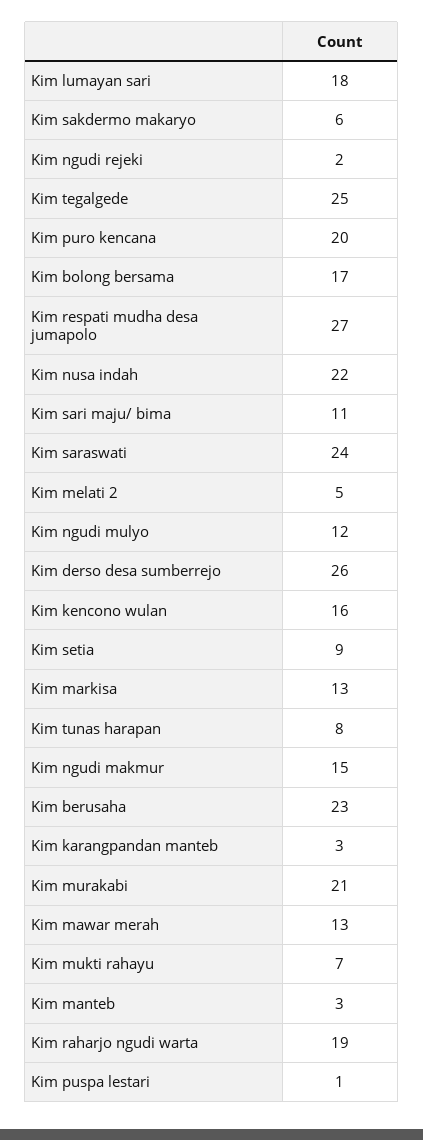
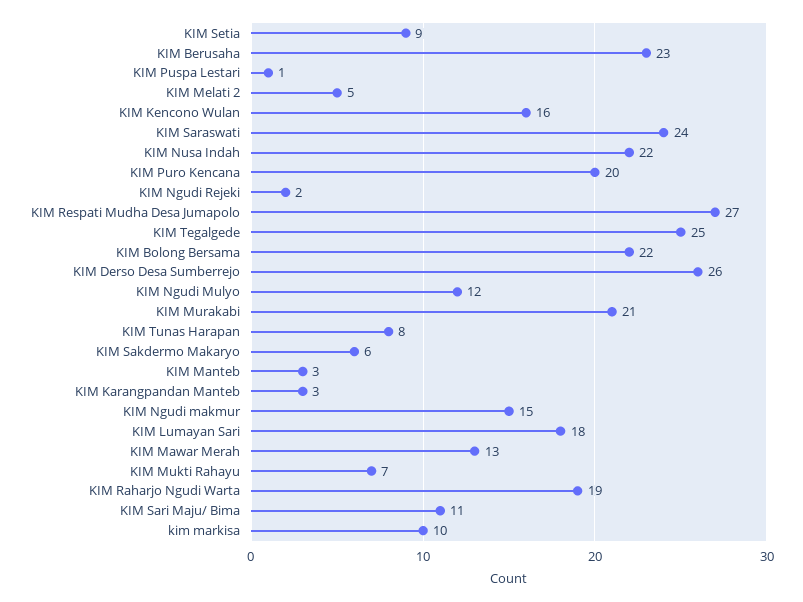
Kim bolong bersama: 17 -> 22
Kim markisa: 13 -> 10

